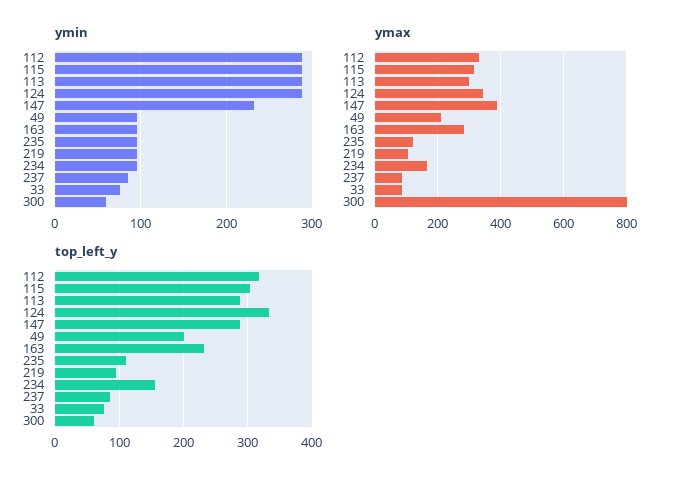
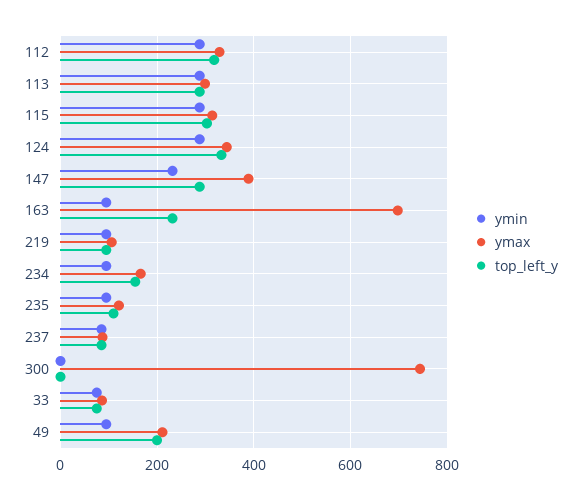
ymin, 300: 60 -> 0
ymax, 163: 280 -> 700
ymax, 300: 800 -> 740
top_left_y, 300: 60 -> 0

